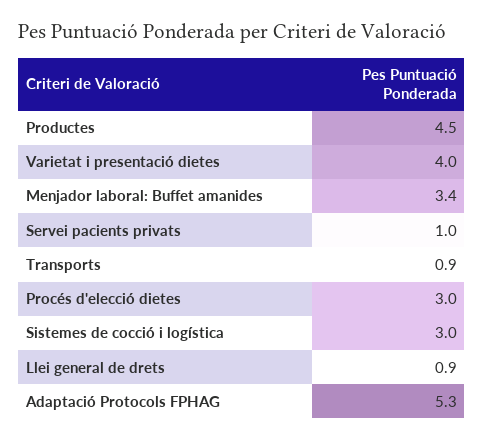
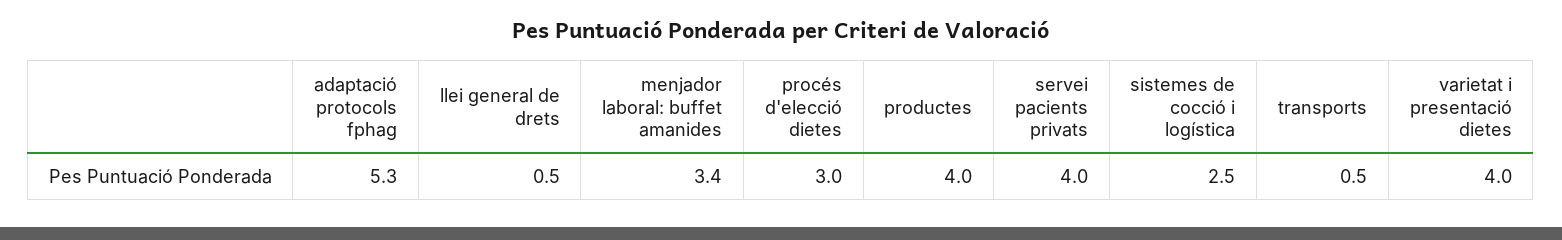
Productes: 4.5 -> 4
Servei pacients privats: 1 -> 4
Transports: 0.9 -> 0.5
Sistemes de cocció i logística: 3 -> 2.5
Llei general de drets: 0.9 -> 0.5

